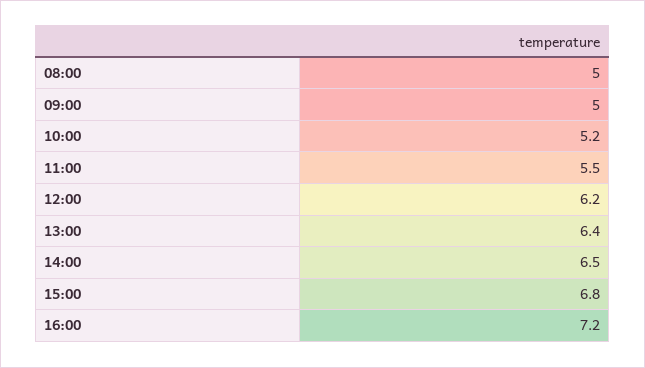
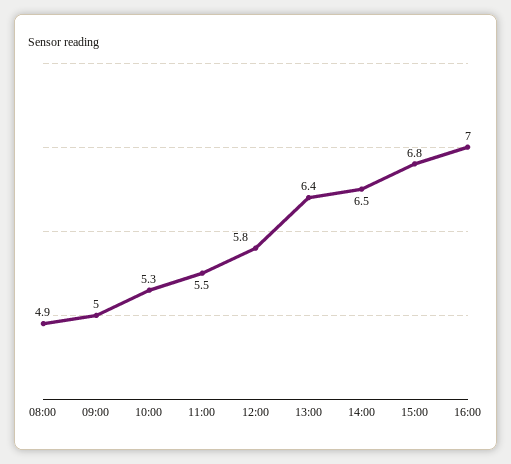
08:00: 5 -> 4.9
10:00: 5.2 -> 5.3
12:00: 6.2 -> 5.8
16:00: 7.2 -> 7

